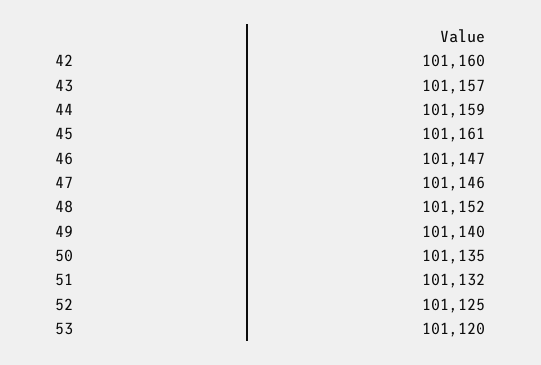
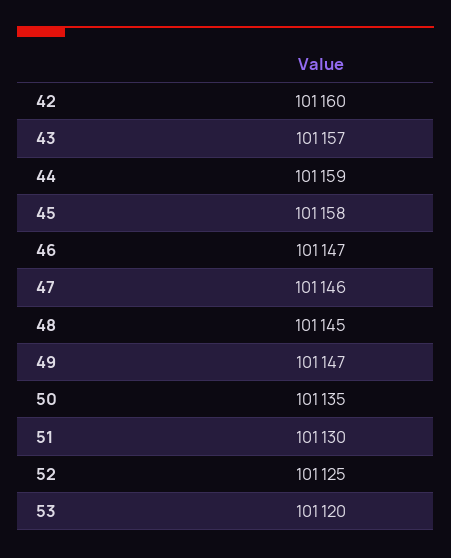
45: 101161 -> 101158
48: 101152 -> 101145
49: 101140 -> 101147
51: 101132 -> 101130

